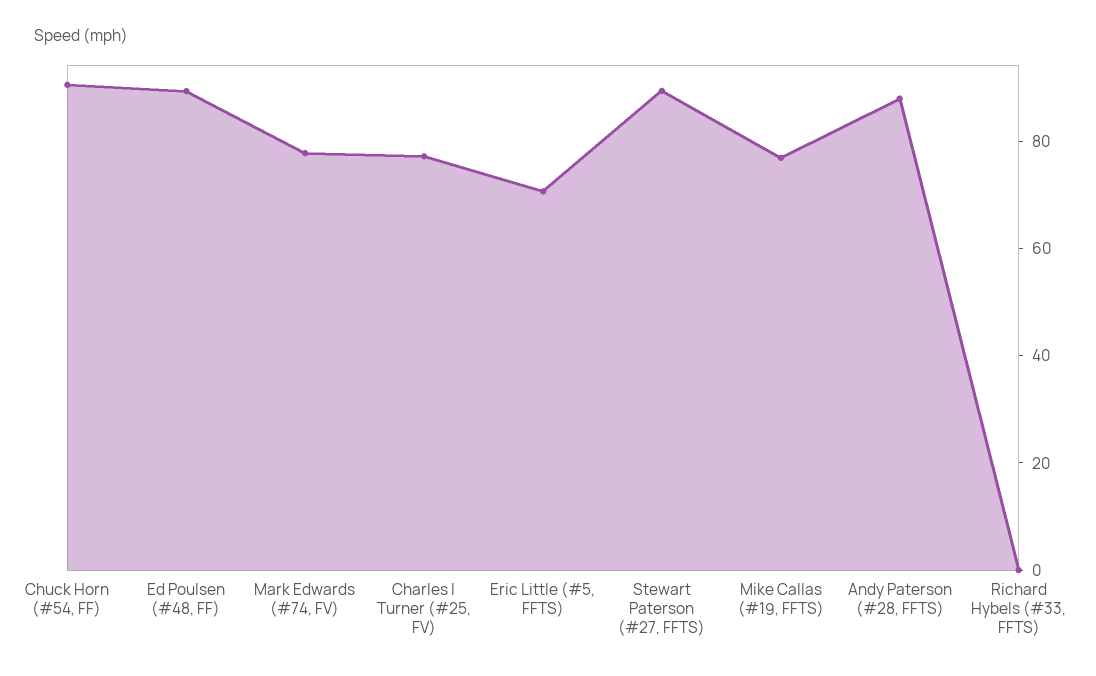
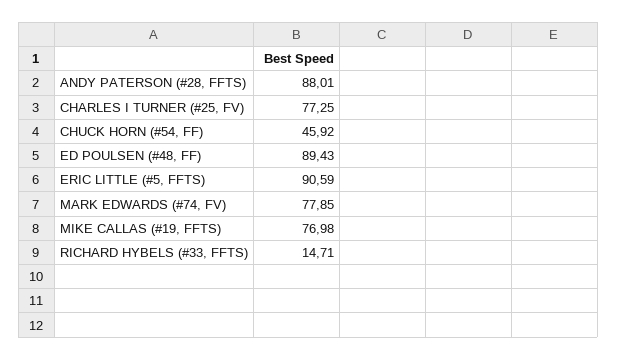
Chuck Horn (#54, FF): 90 -> 45.92
Eric Little (#5, FFTS): 70 -> 90.59
Stewart Paterson (#27, FFTS): 90 -> none
Richard Hybels (#33, FFTS): 0 -> 14.71

